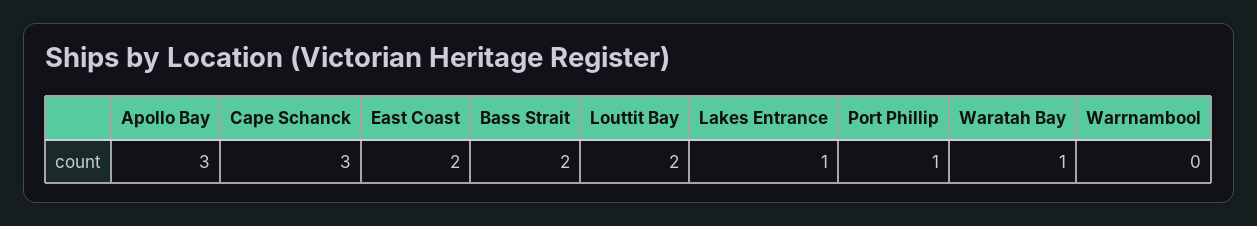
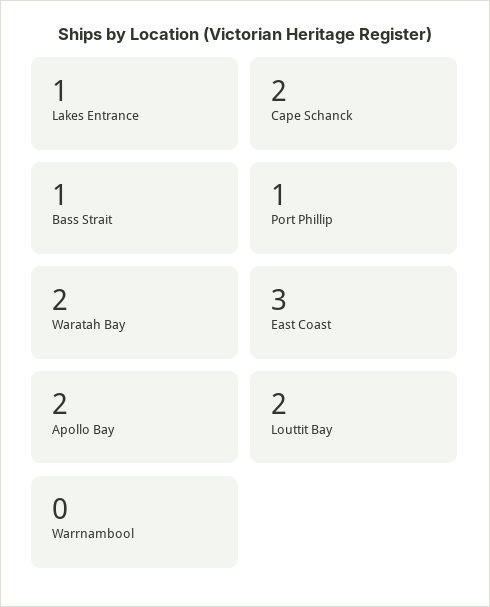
Apollo Bay: 3 -> 2
Cape Schanck: 3 -> 2
East Coast: 2 -> 3
Bass Strait: 2 -> 1
Waratah Bay: 1 -> 2

